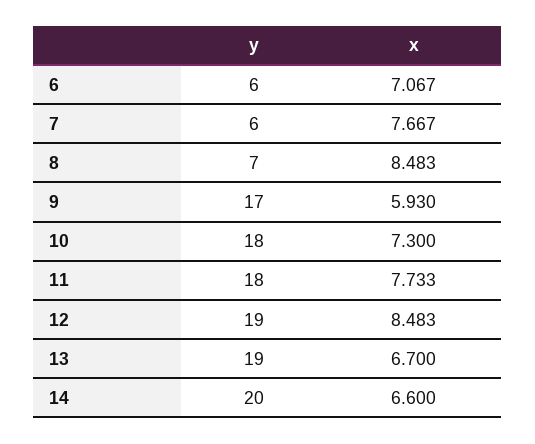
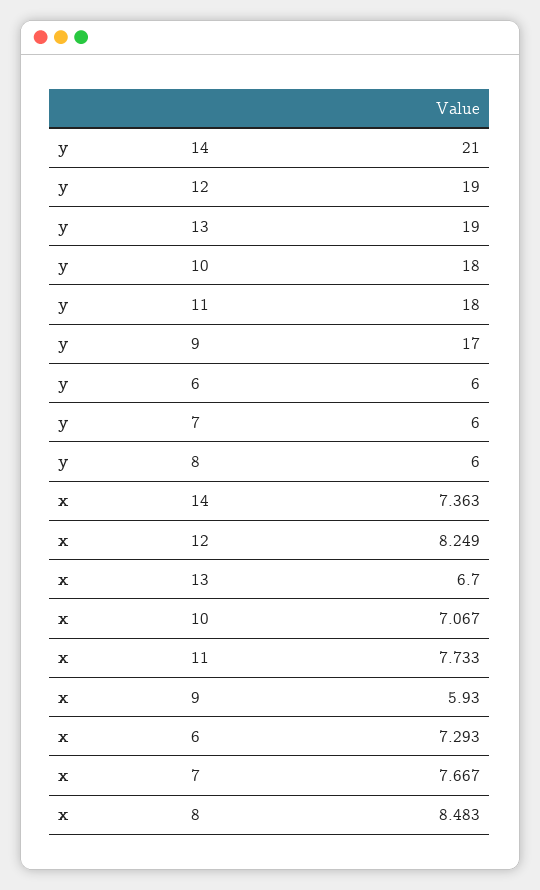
x, 6: 7.067 -> 7.293
y, 8: 7 -> 6
x, 10: 7.3 -> 7.067
x, 12: 8.483 -> 8.249
y, 14: 20 -> 21
x, 14: 6.6 -> 7.363

